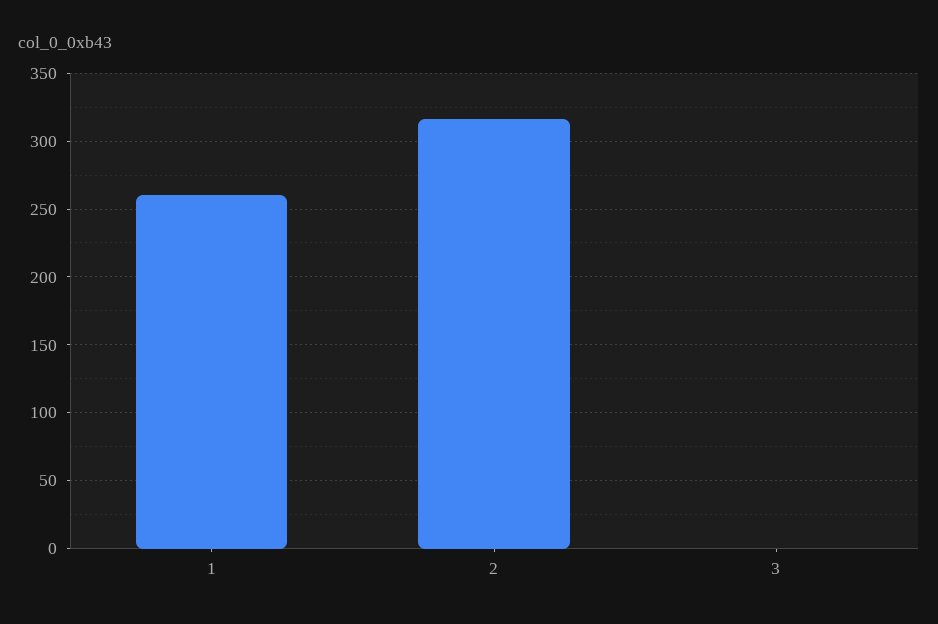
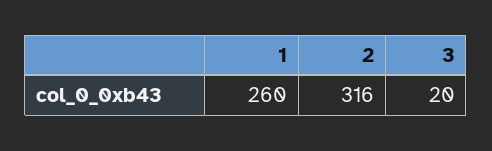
3: 0 -> 20

